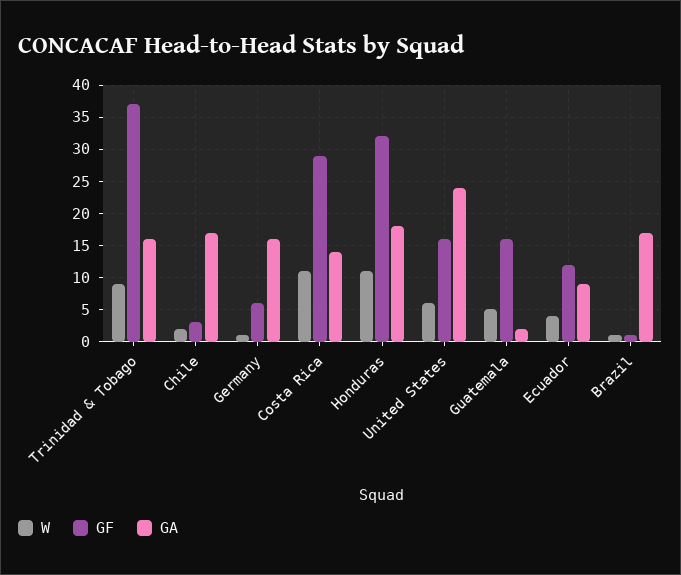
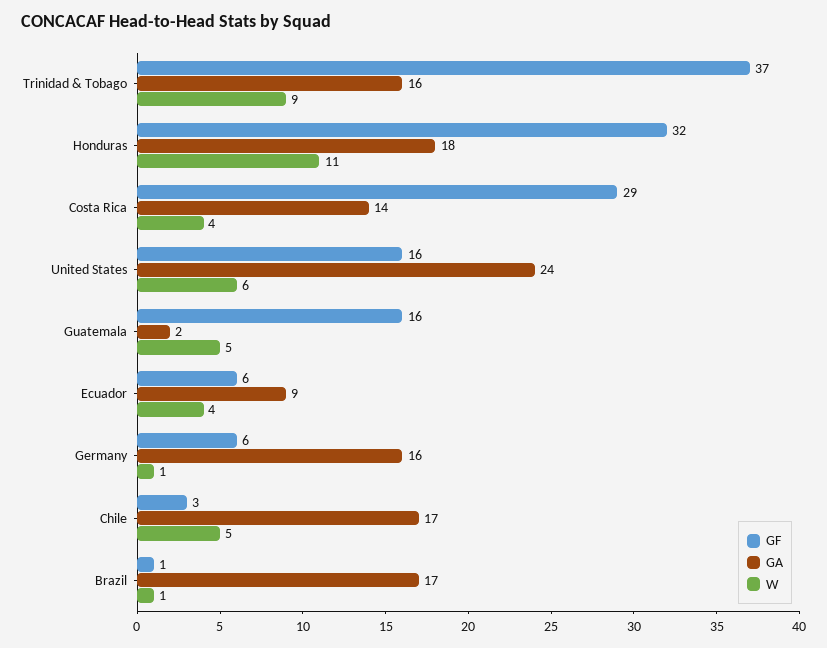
W, Chile: 2 -> 5
W, Costa Rica: 11 -> 4
GF, Ecuador: 12 -> 6

